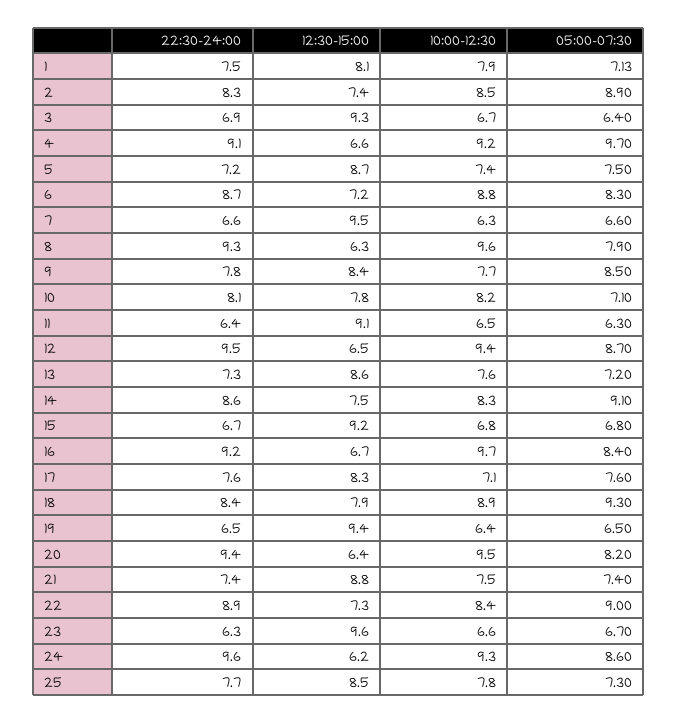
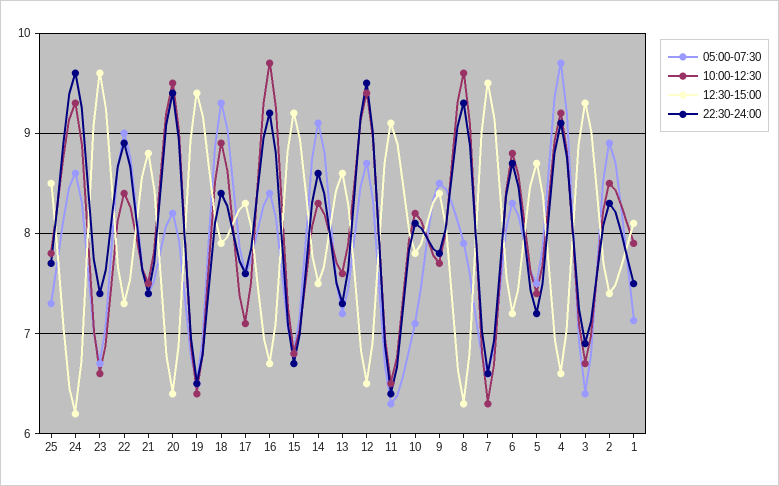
22:30-24:00, 23: 6.3 -> 7.4

